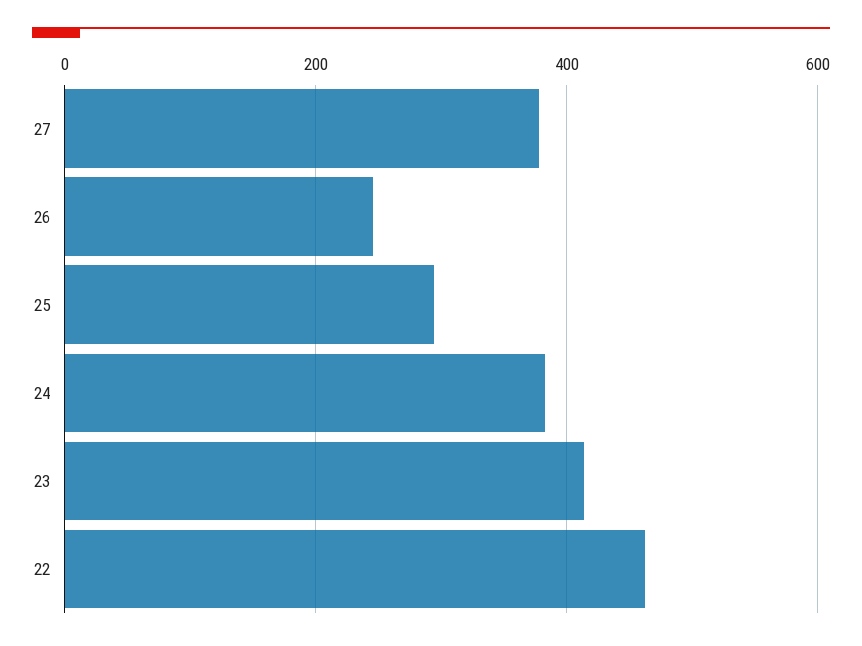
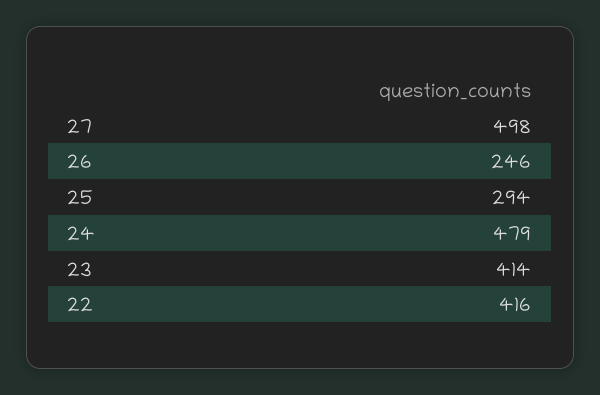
27: 380 -> 498
24: 380 -> 479
22: 460 -> 416

